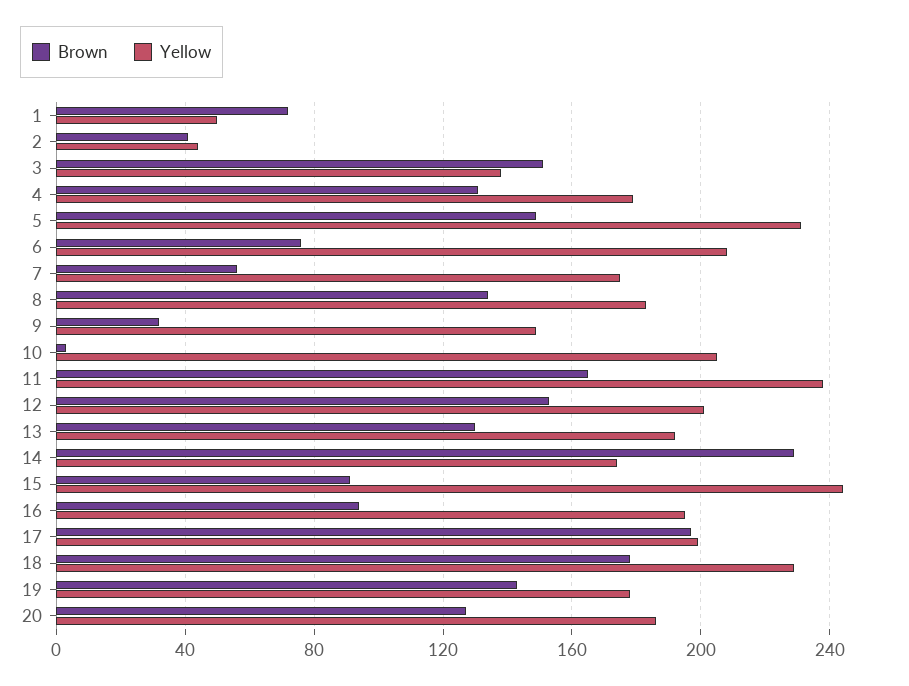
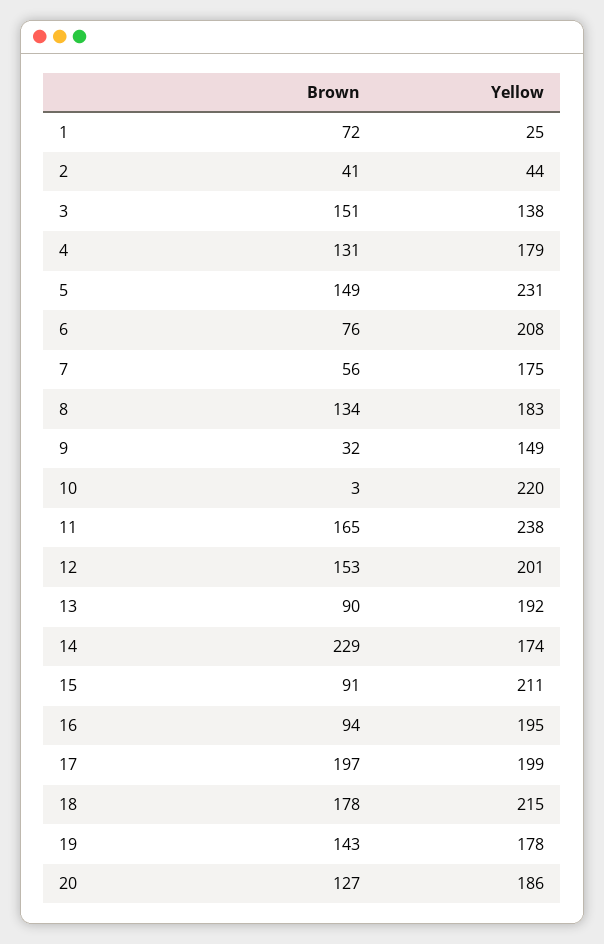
Yellow, 1: 50 -> 25
Yellow, 10: 205 -> 220
Brown, 13: 130 -> 90
Yellow, 15: 245 -> 211
Yellow, 18: 230 -> 215

